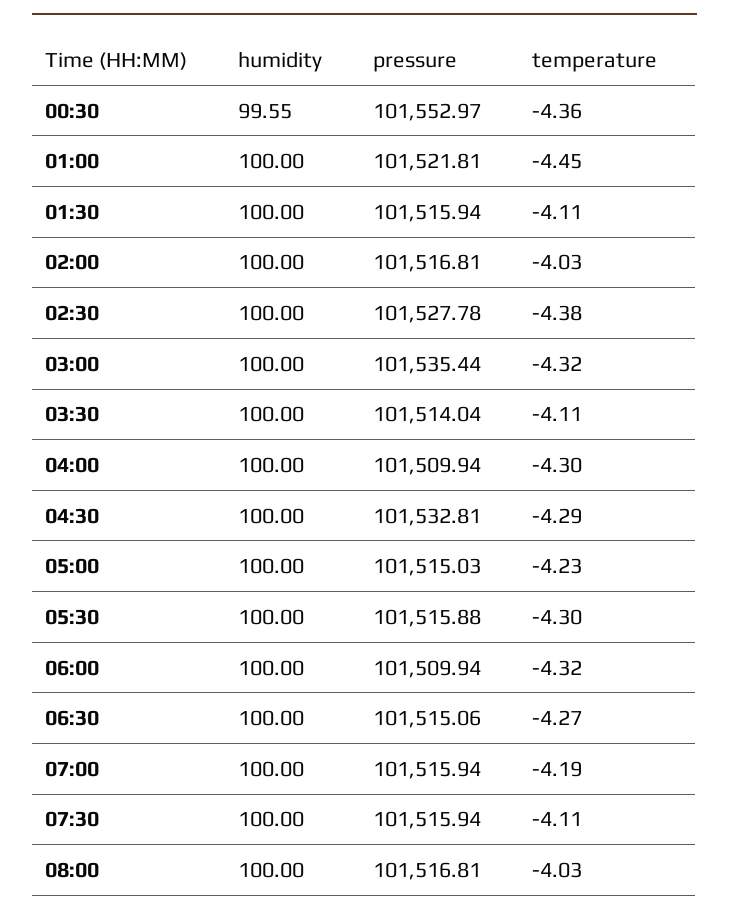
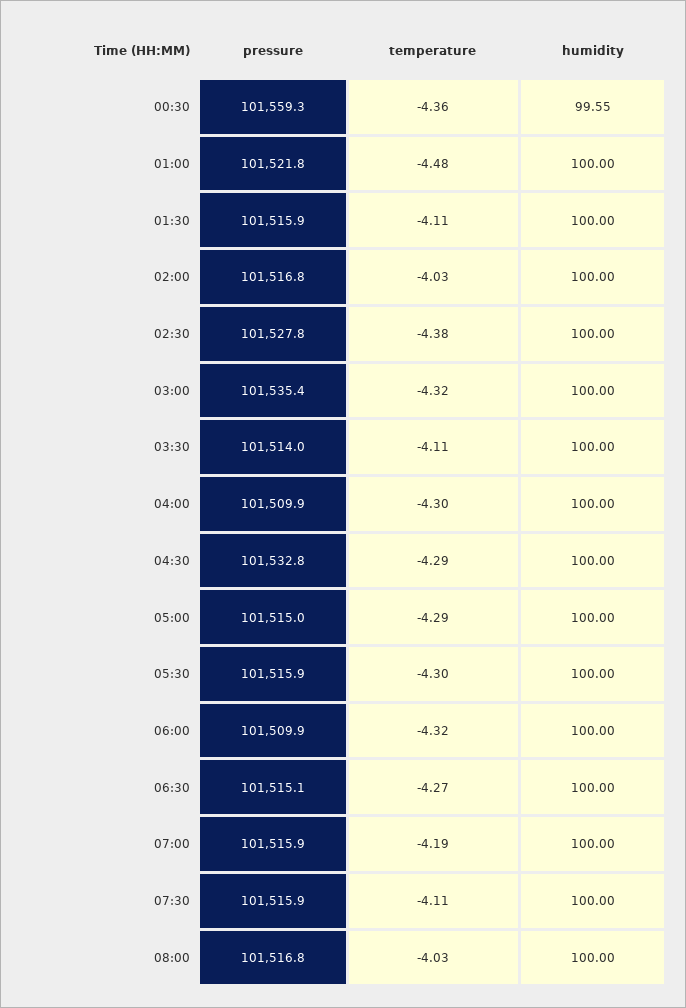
pressure, 00:30: 101552.97 -> 101559.3
temperature, 01:00: -4.45 -> -4.48
temperature, 05:00: -4.23 -> -4.29

